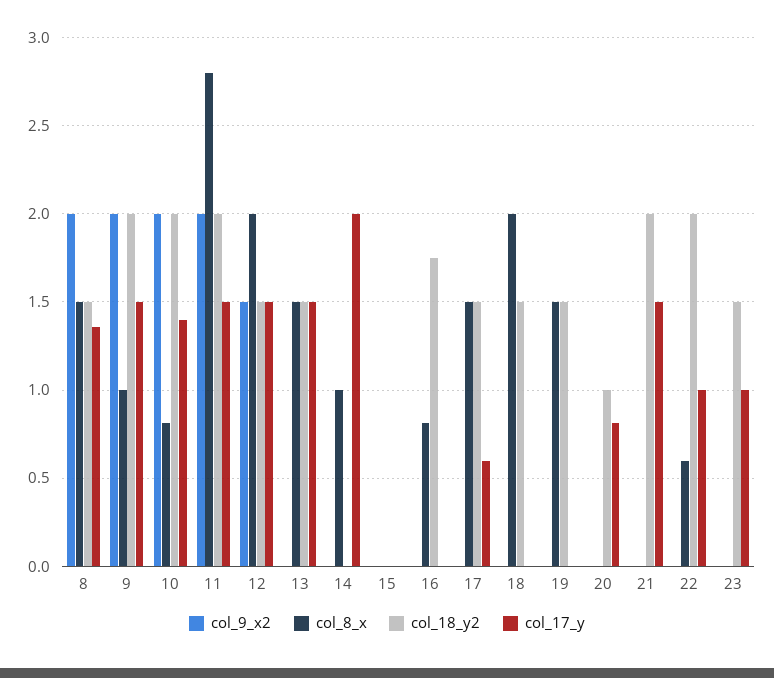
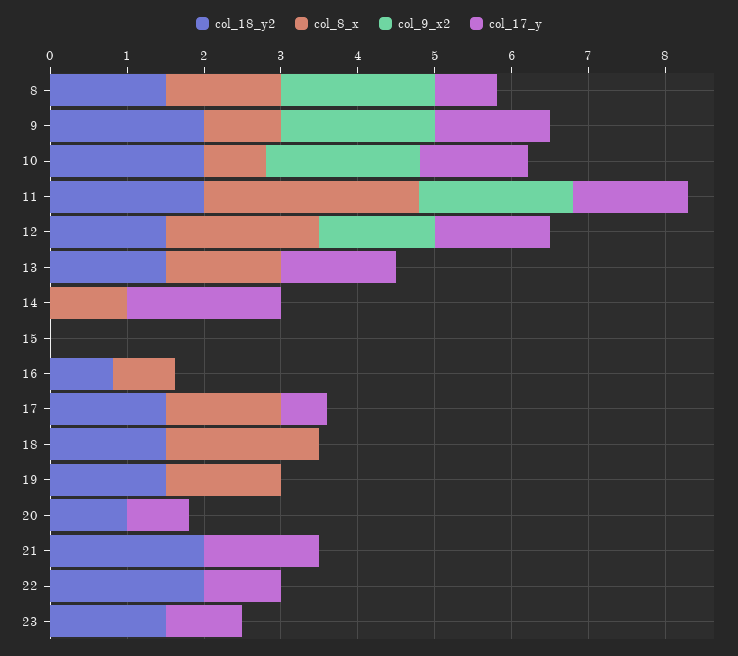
col_17_y, 8: 1.35 -> 0.8
col_18_y2, 16: 1.75 -> 0.8
col_8_x, 22: 0.6 -> 0

